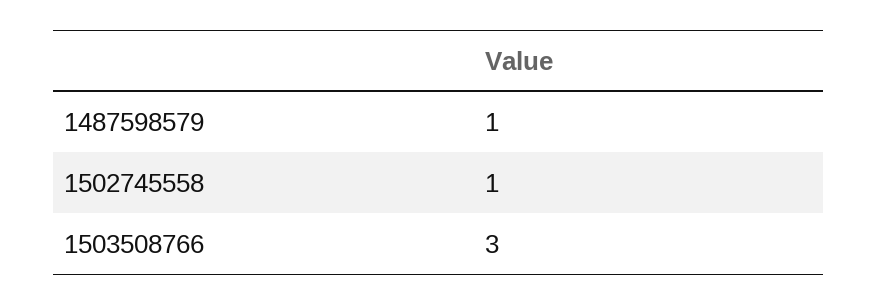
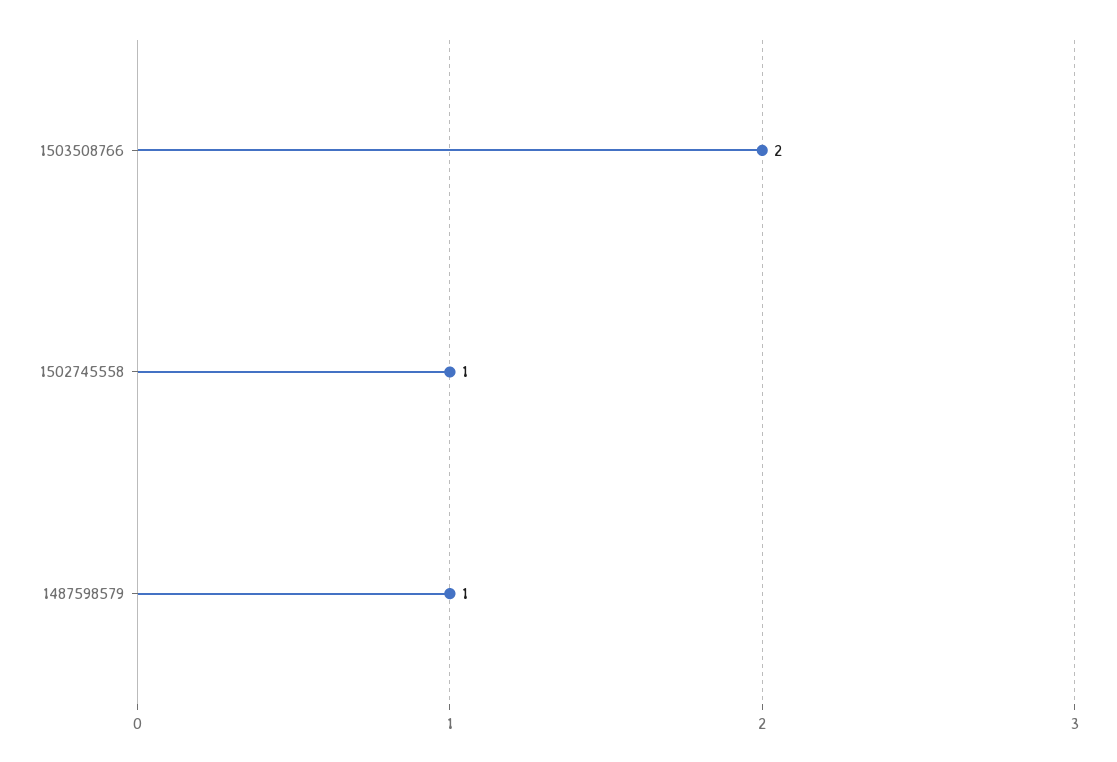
1503508766: 3 -> 2

